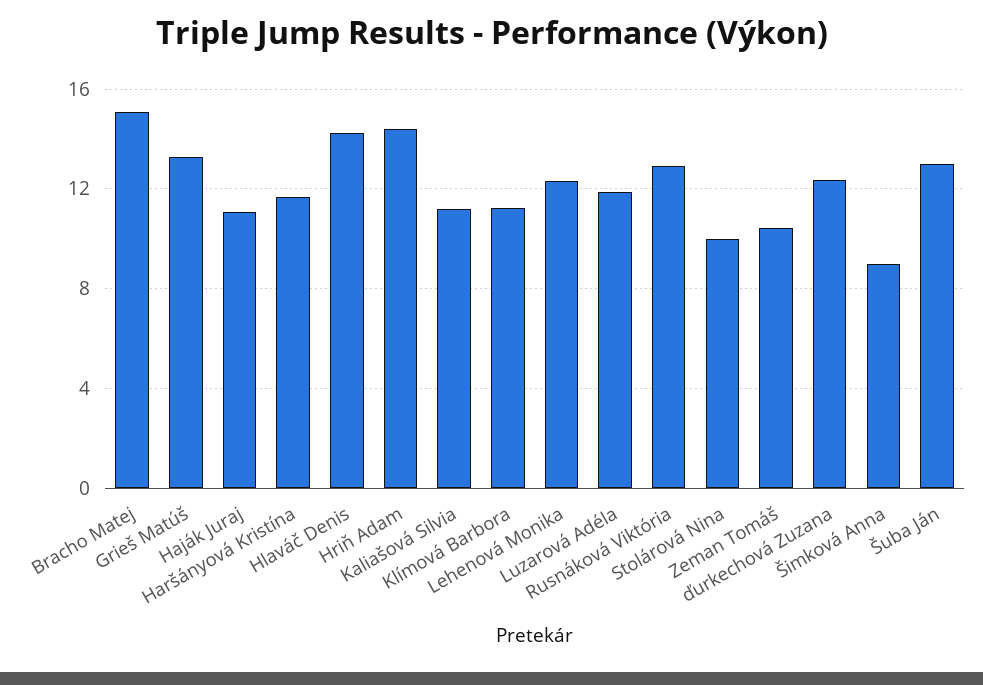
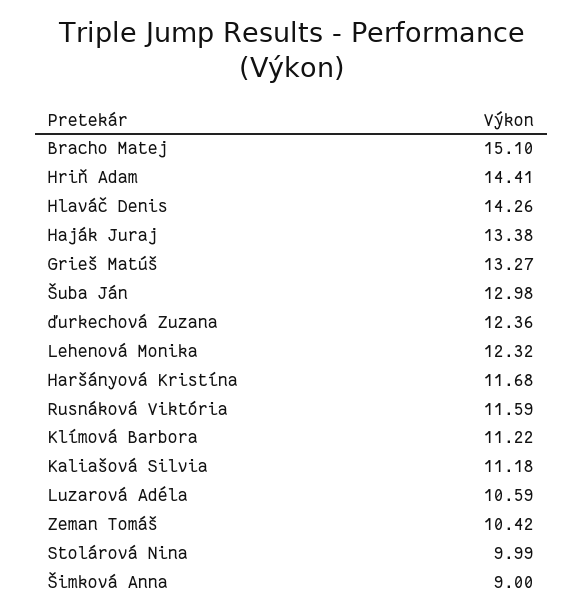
Haják Juraj: 11 -> 13.38
Luzarová Adéla: 12 -> 10.59
Rusnáková Viktória: 13 -> 11.59

